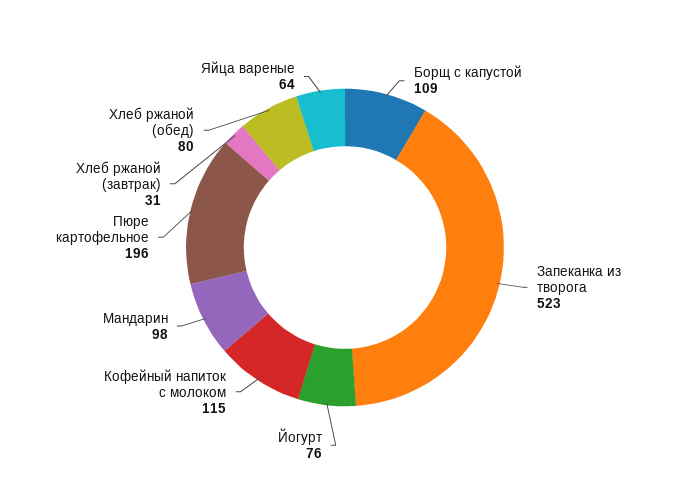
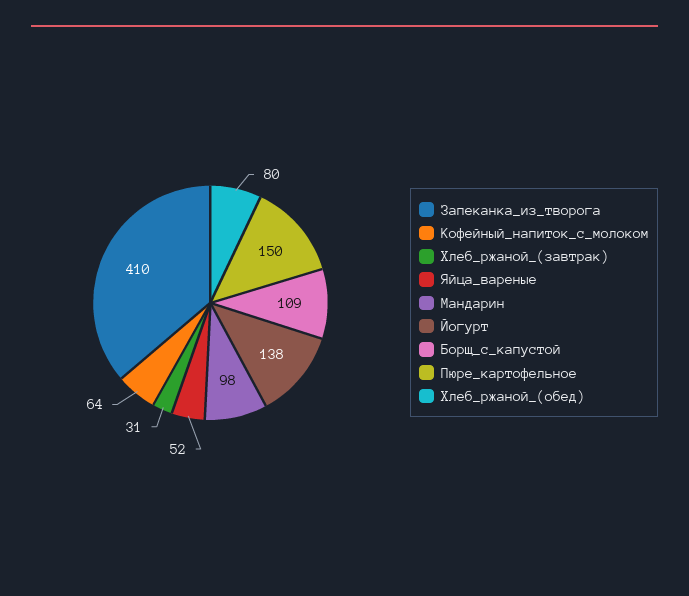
Запеканка из творога: 523 -> 410
Йогурт: 76 -> 138
Кофейный напиток с молоком: 115 -> 64
Пюре картофельное: 196 -> 150
Яйца вареные: 64 -> 52

